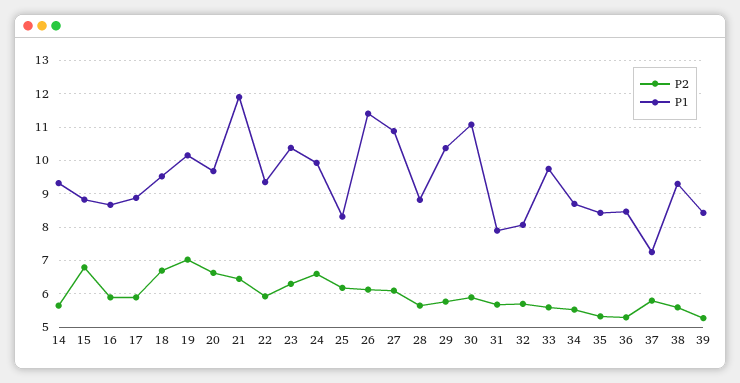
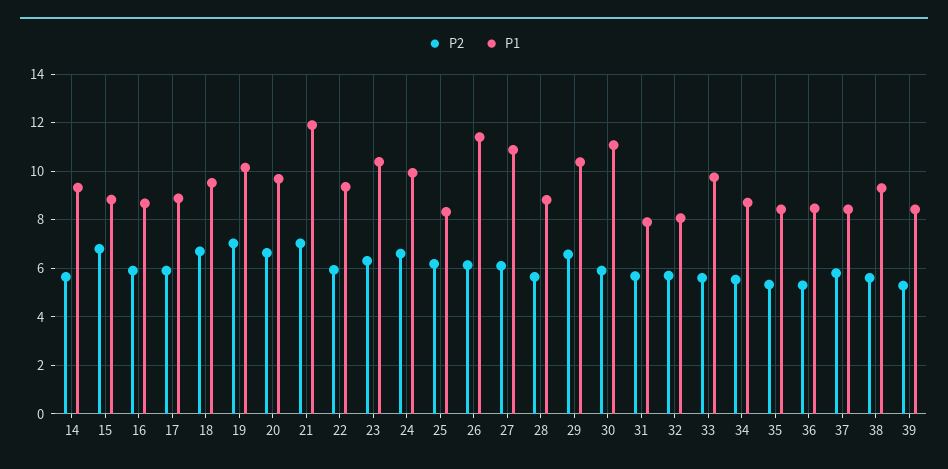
P2, 21: 6.4 -> 7
P2, 29: 5.8 -> 6.5
P1, 37: 7.2 -> 8.5

